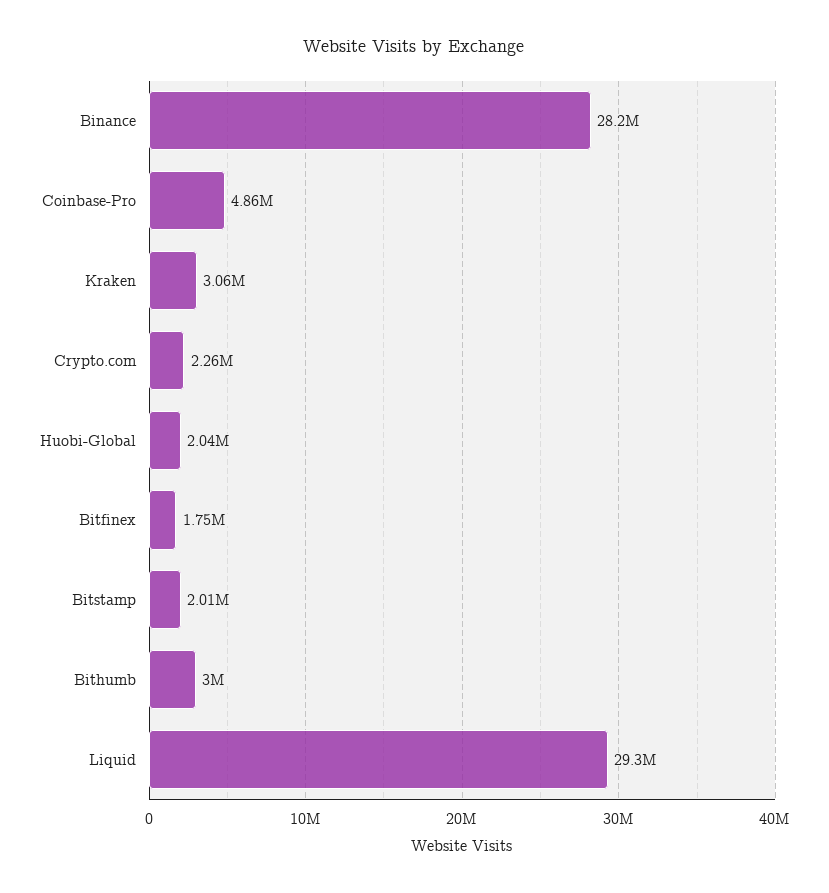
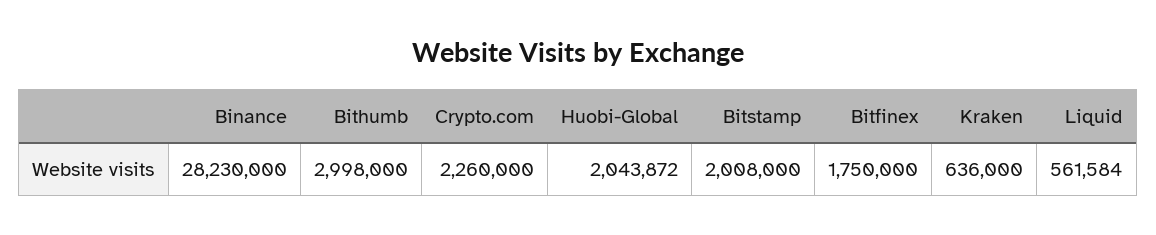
Coinbase-Pro: 4860000 -> none
Kraken: 3060000 -> 636000
Liquid: 29300000 -> 561584

